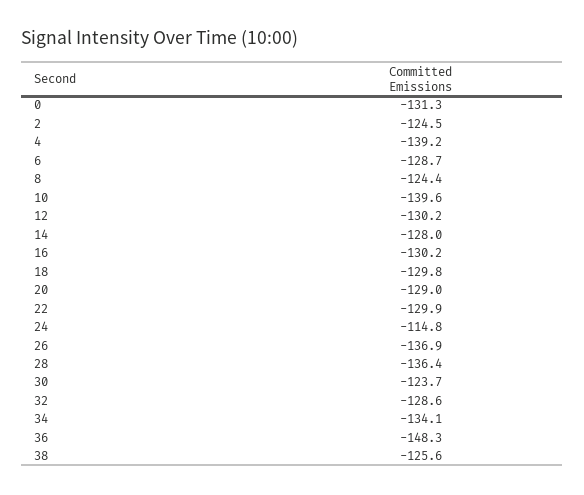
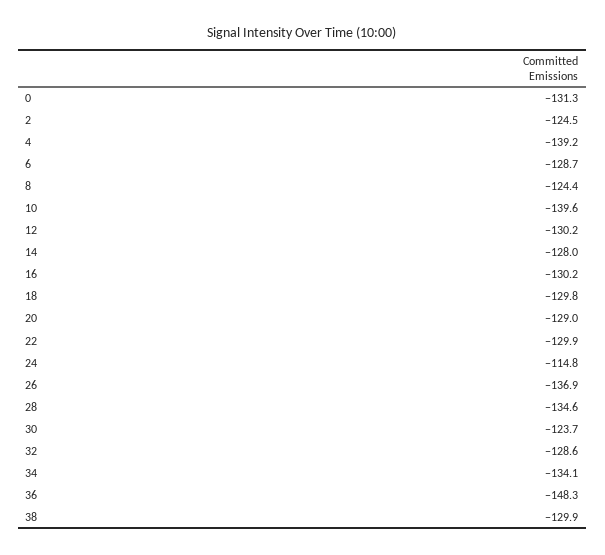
28: -136.4 -> -134.6
38: -125.6 -> -129.9

